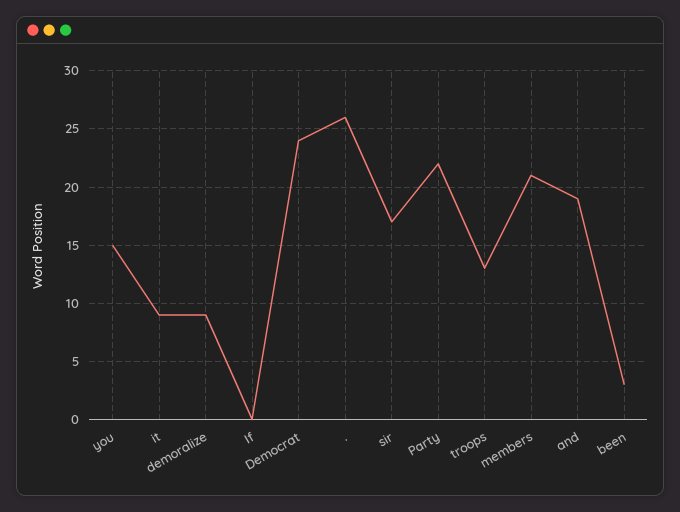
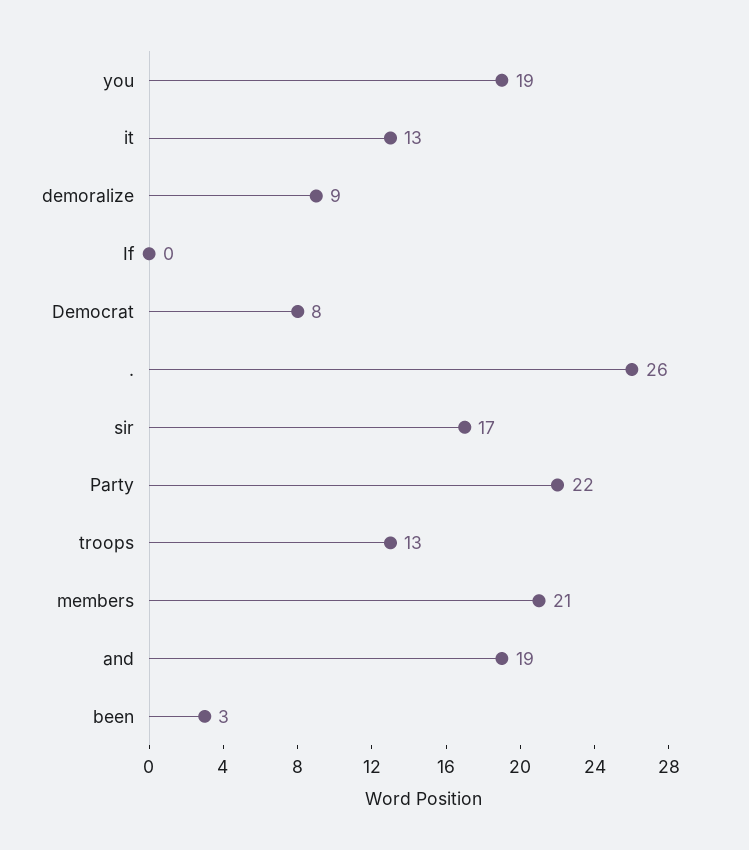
you: 15 -> 19
it: 9 -> 13
Democrat: 24 -> 8

